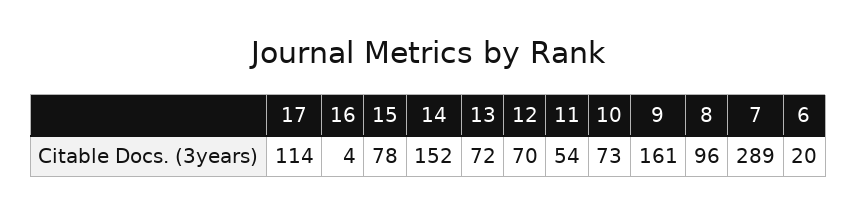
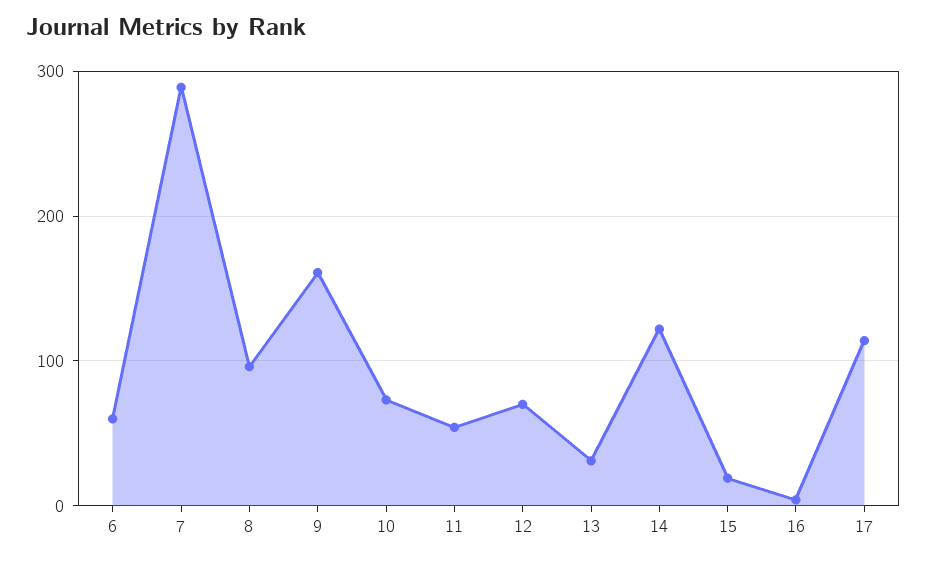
15: 78 -> 20
14: 152 -> 120
13: 72 -> 30
6: 20 -> 60

